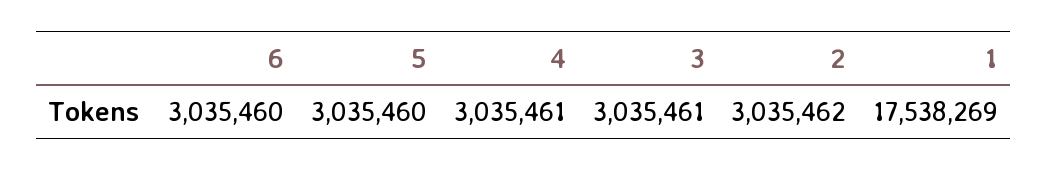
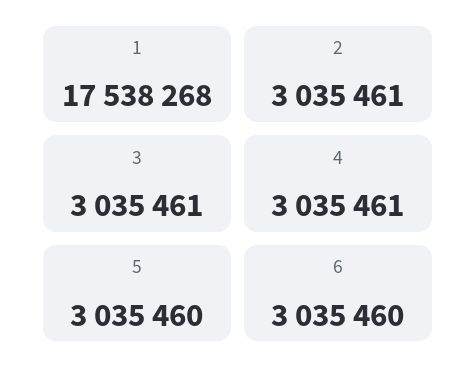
2: 3035462 -> 3035461
1: 17538269 -> 17538268

